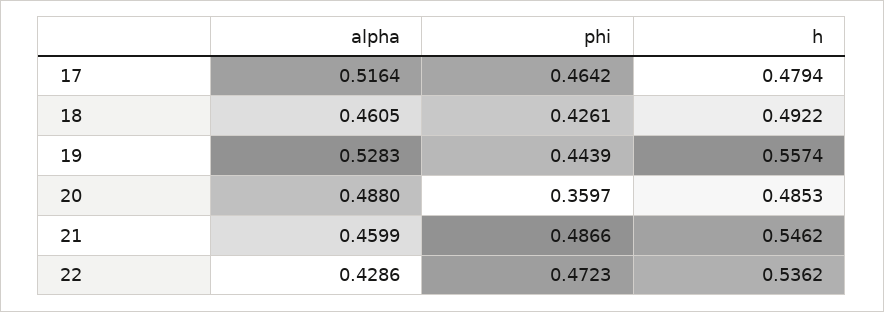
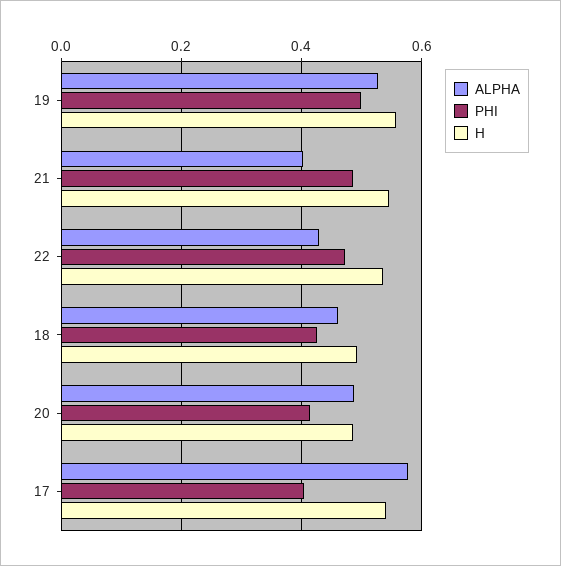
alpha, 17: 0.5164 -> 0.58
phi, 17: 0.4642 -> 0.4
h, 17: 0.4794 -> 0.54
phi, 19: 0.4439 -> 0.5
phi, 20: 0.3597 -> 0.42
alpha, 21: 0.4599 -> 0.4

